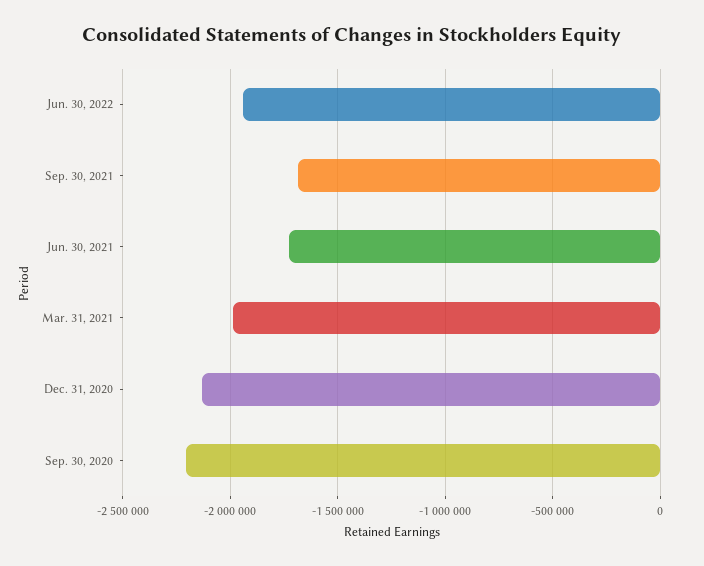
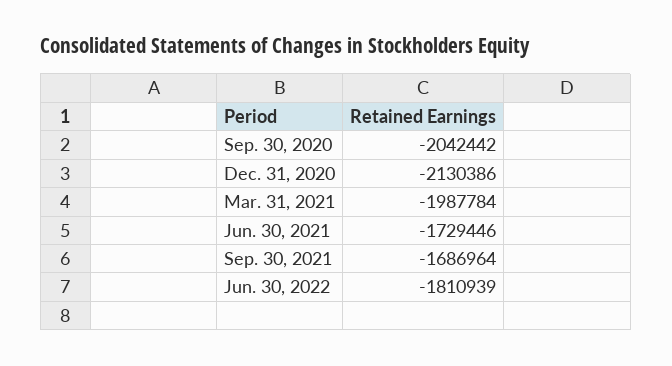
Jun. 30, 2022: -1950000 -> -1810939
Sep. 30, 2020: -2200000 -> -2042442

